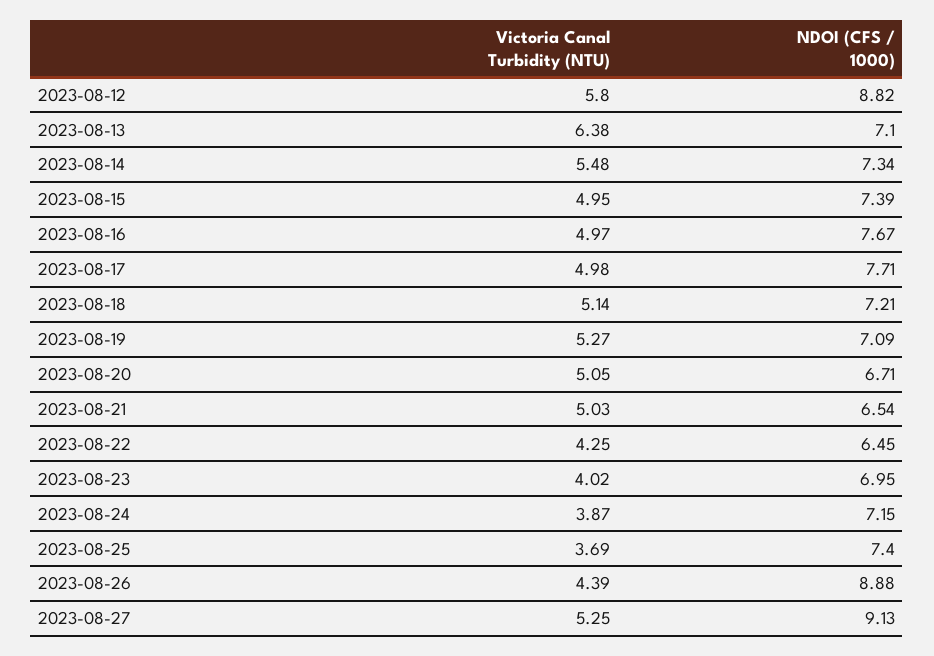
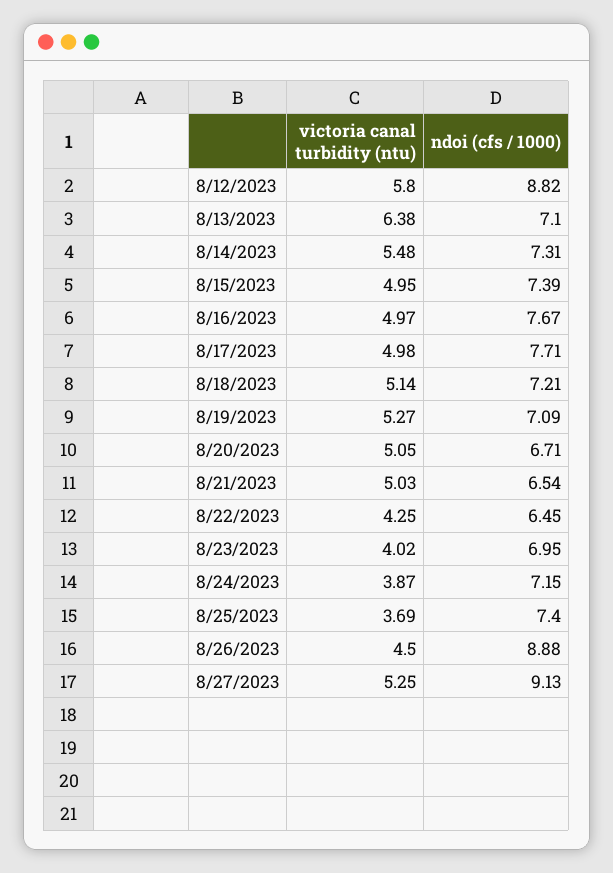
NDOI (CFS / 1000), 2023-08-14: 7.34 -> 7.31
Victoria Canal Turbidity (NTU), 2023-08-26: 4.39 -> 4.5

